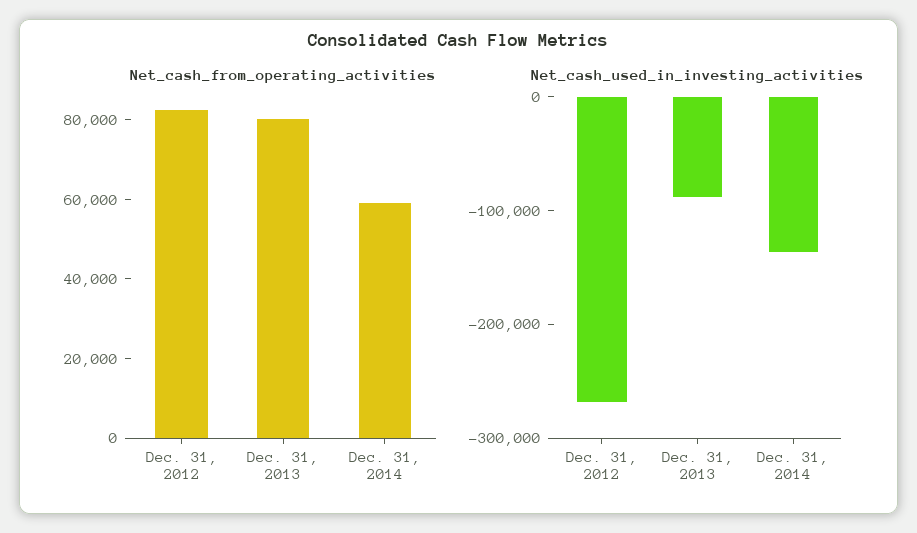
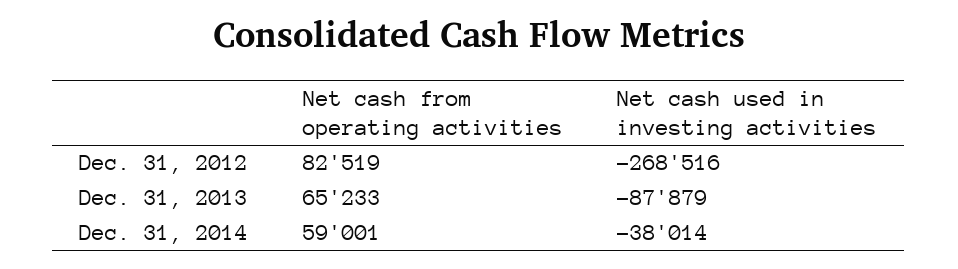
Net_cash_from_operating_activities, Dec. 31, 2013: 80000 -> 65233
Net_cash_used_in_investing_activities, Dec. 31, 2014: -140000 -> -38014

